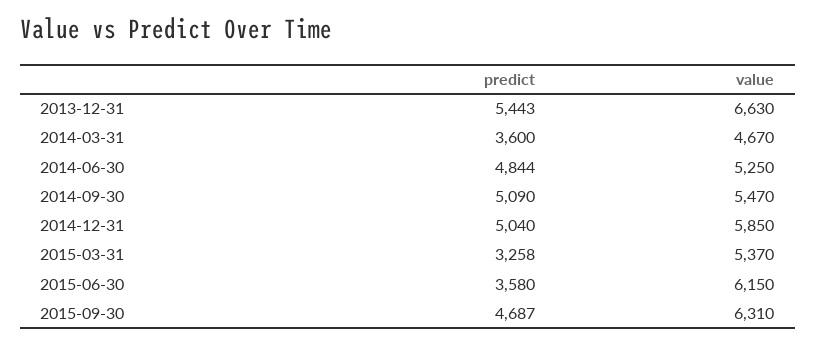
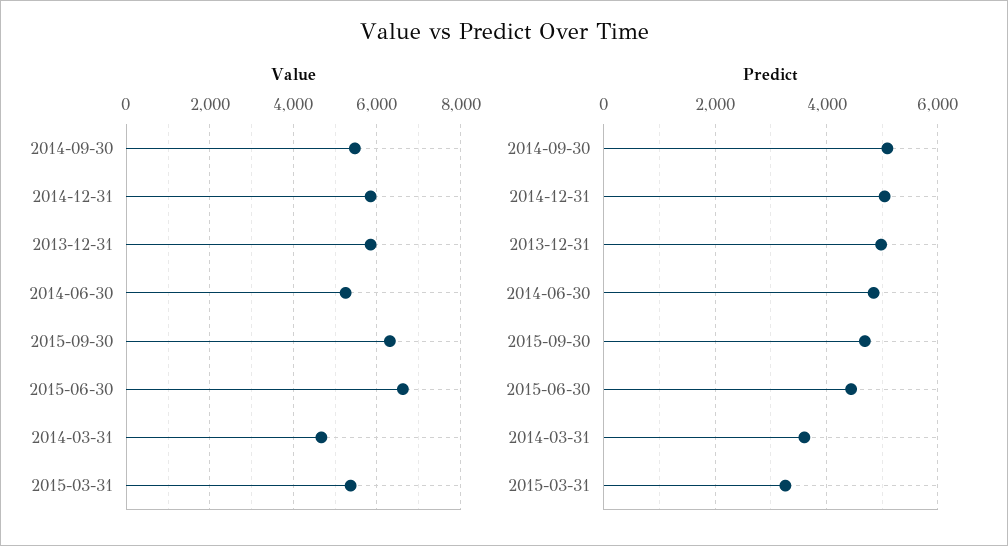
predict, 2013-12-31: 5443 -> 5000
value, 2013-12-31: 6630 -> 5800
predict, 2015-06-30: 3580 -> 4400
value, 2015-06-30: 6150 -> 6600

